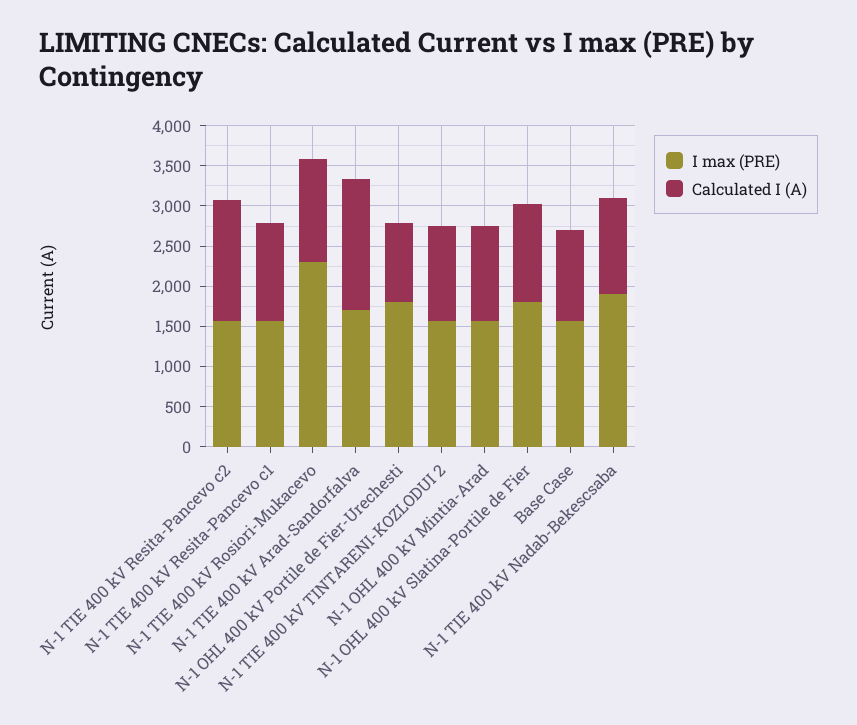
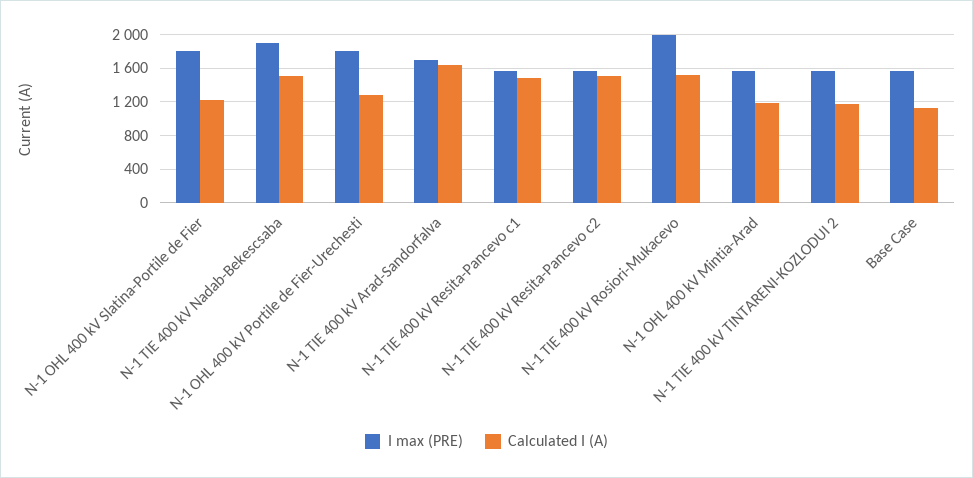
Calculated I (A), N-1 TIE 400 kV Resita-Pancevo c1: 1200 -> 1500
I max (PRE), N-1 TIE 400 kV Rosiori-Mukacevo: 2300 -> 2000
Calculated I (A), N-1 TIE 400 kV Rosiori-Mukacevo: 1300 -> 1500
Calculated I (A), N-1 OHL 400 kV Portile de Fier-Urechesti: 1000 -> 1300
Calculated I (A), N-1 TIE 400 kV Nadab-Bekescsaba: 1200 -> 1500

